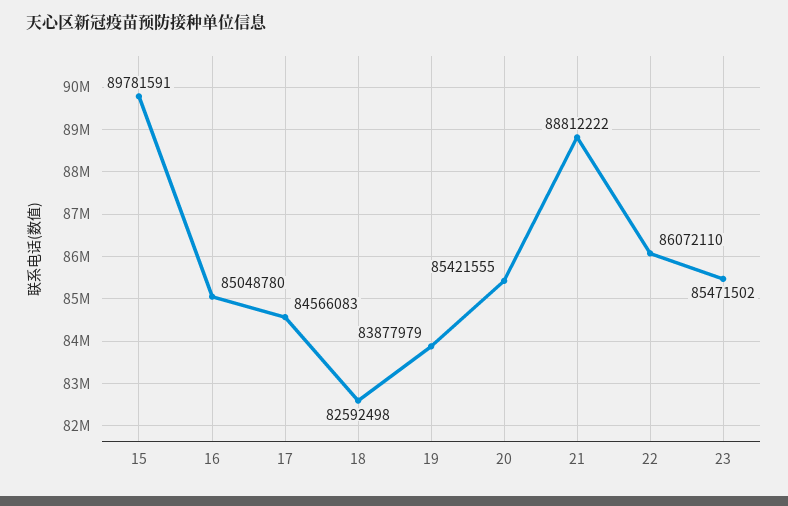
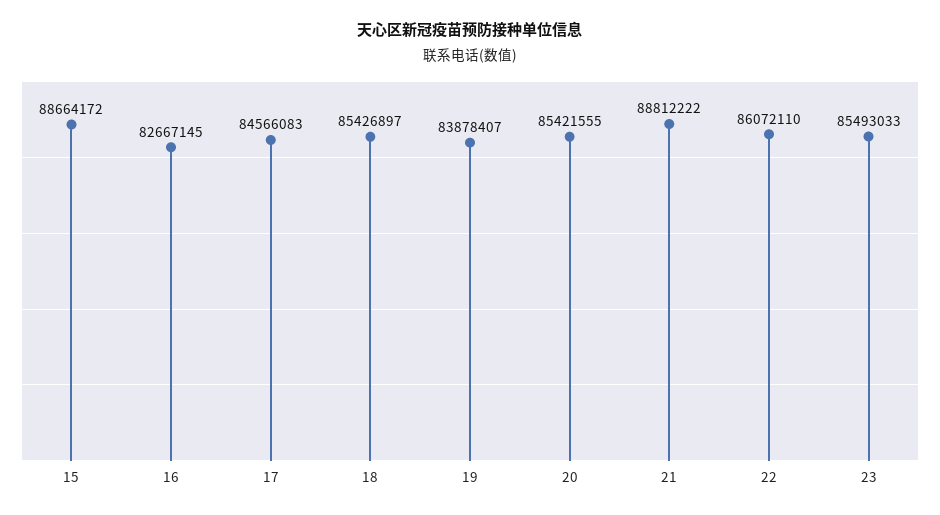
15: 89781591 -> 88664172
16: 85048780 -> 82667145
18: 82592498 -> 85426897
19: 83877979 -> 83878407
23: 85471502 -> 85493033

